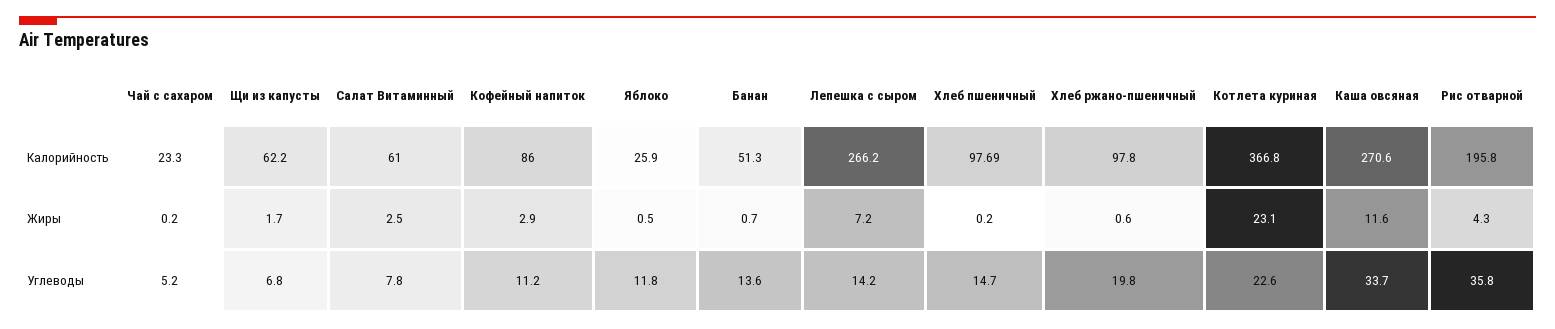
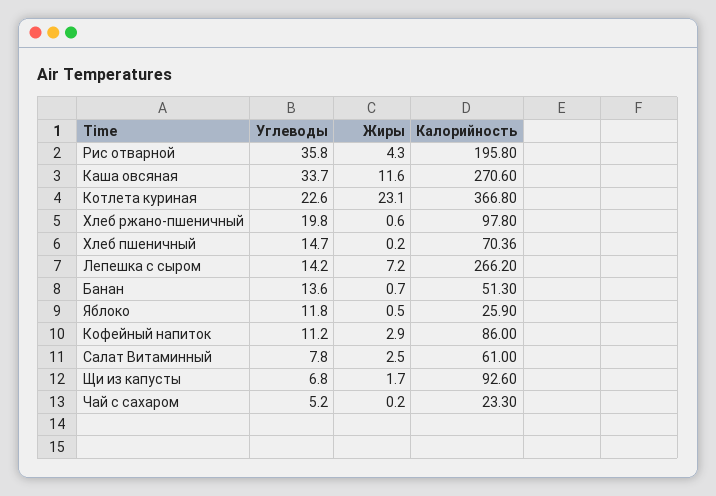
Щи из капусты, Калорийность: 62.2 -> 92.6
Хлеб пшеничный, Калорийность: 97.69 -> 70.36

